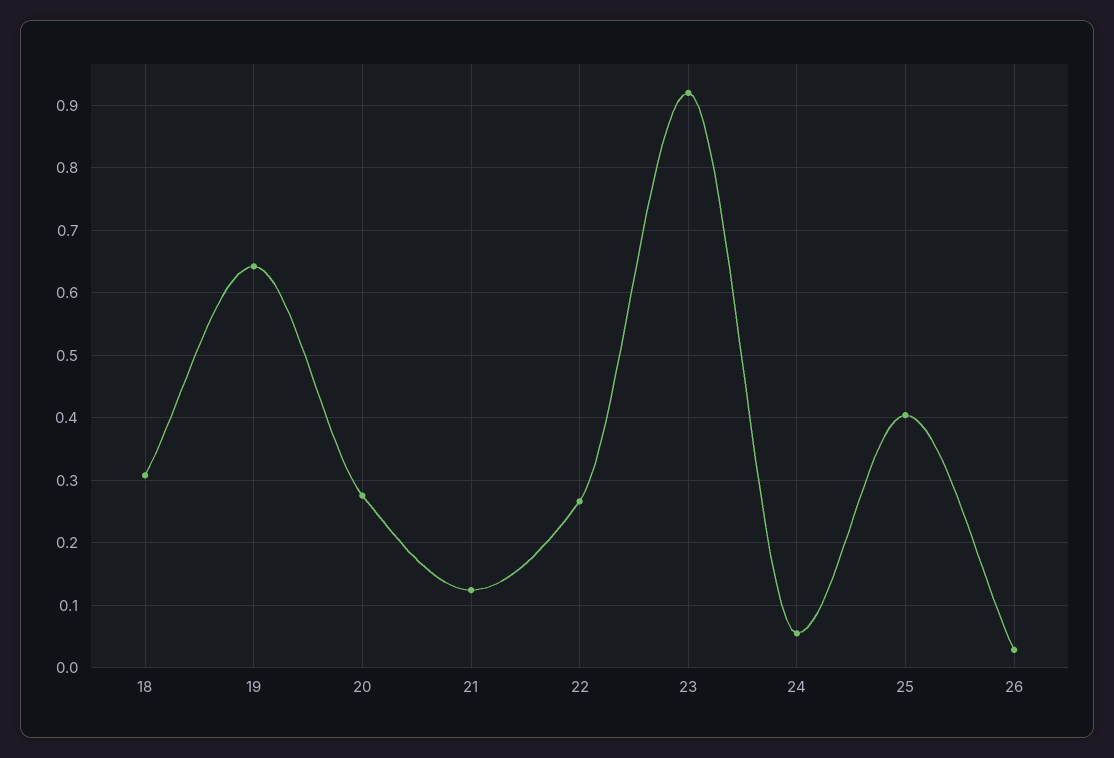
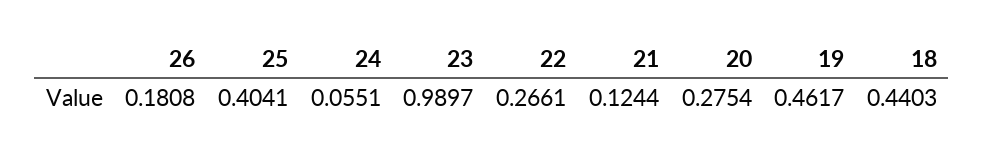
18: 0.31 -> 0.4403
19: 0.64 -> 0.4617
23: 0.92 -> 0.9897
26: 0.03 -> 0.1808

